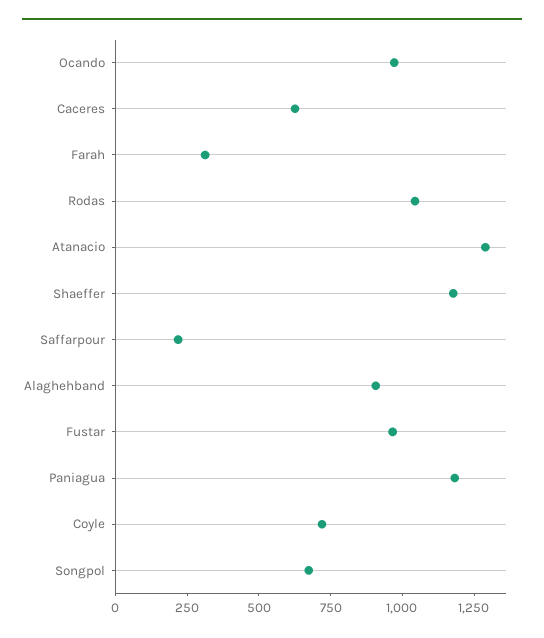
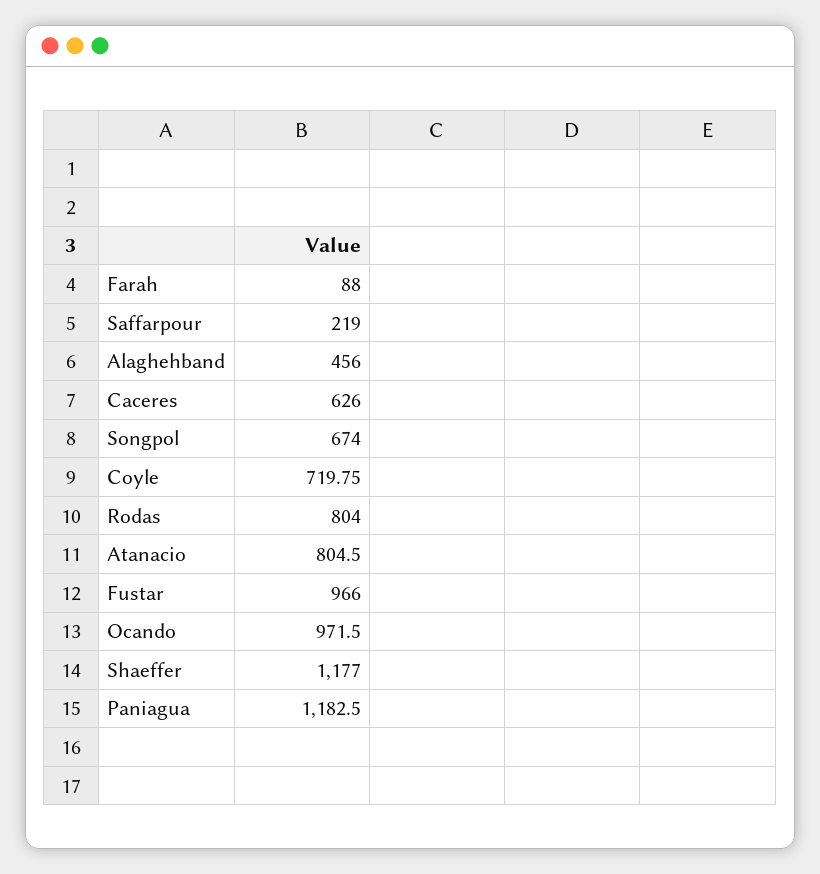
Farah: 300 -> 88
Rodas: 1050 -> 804
Atanacio: 1300 -> 804.5
Alaghehband: 900 -> 456

